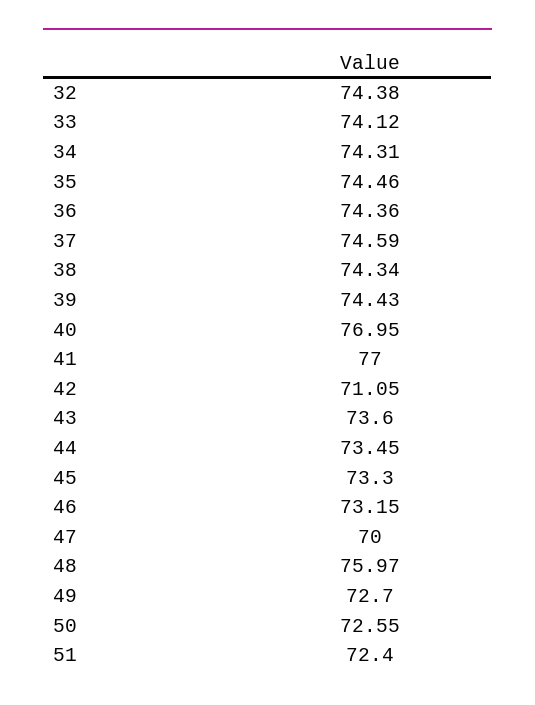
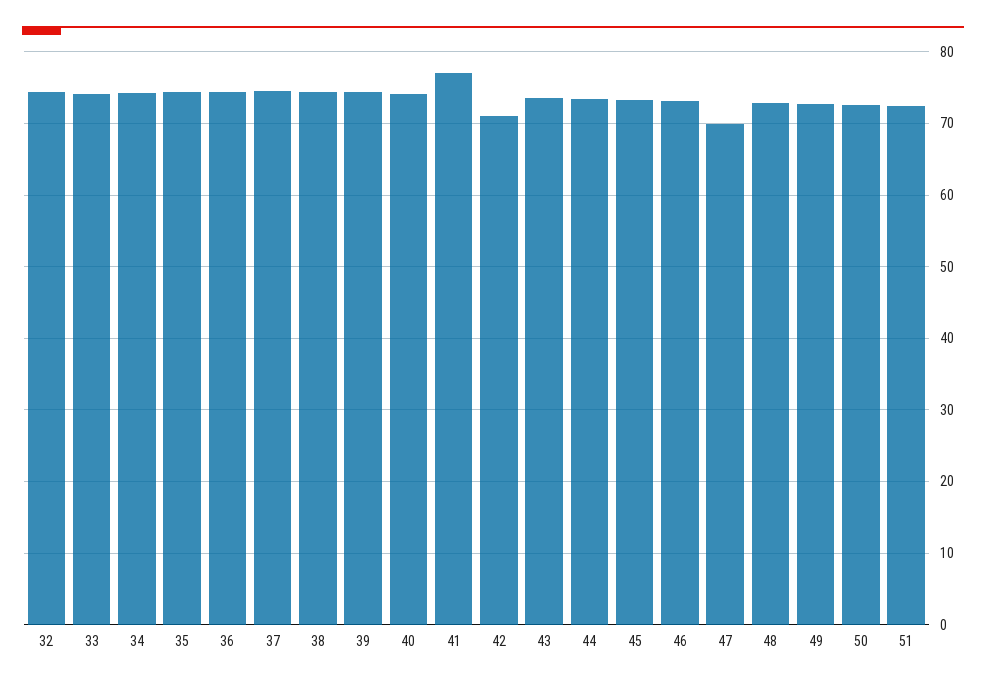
40: 76.95 -> 74
48: 75.97 -> 73

